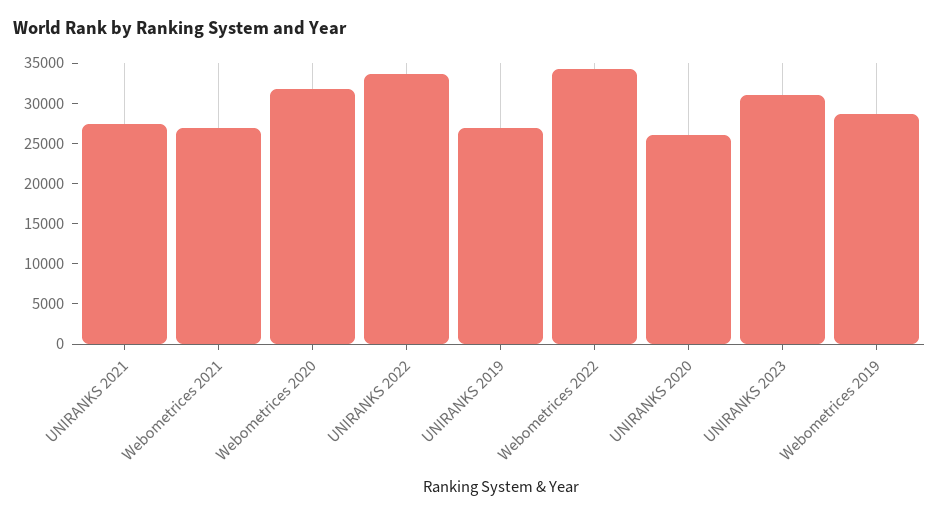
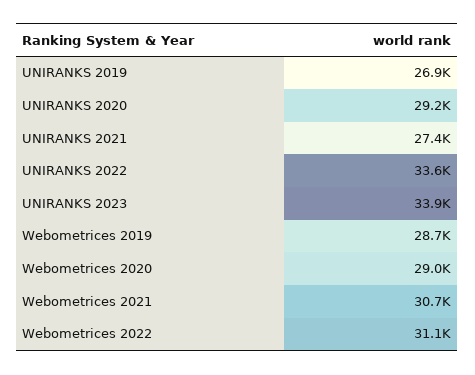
Webometrices 2021: 27000 -> 30700
Webometrices 2020: 32000 -> 29000
Webometrices 2022: 34000 -> 31100
UNIRANKS 2020: 26000 -> 29200
UNIRANKS 2023: 31000 -> 33900

